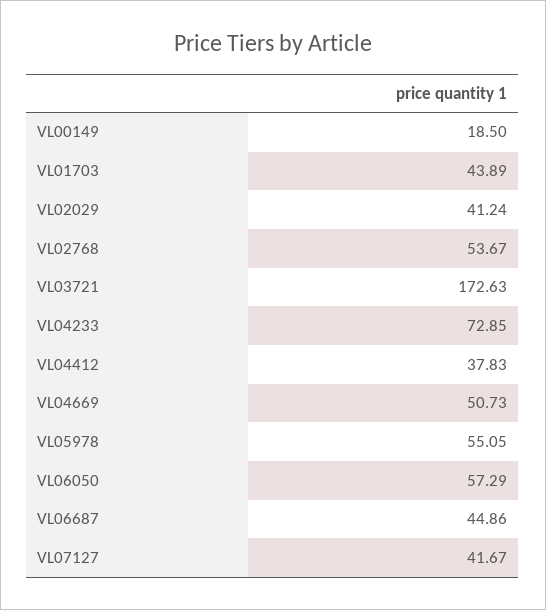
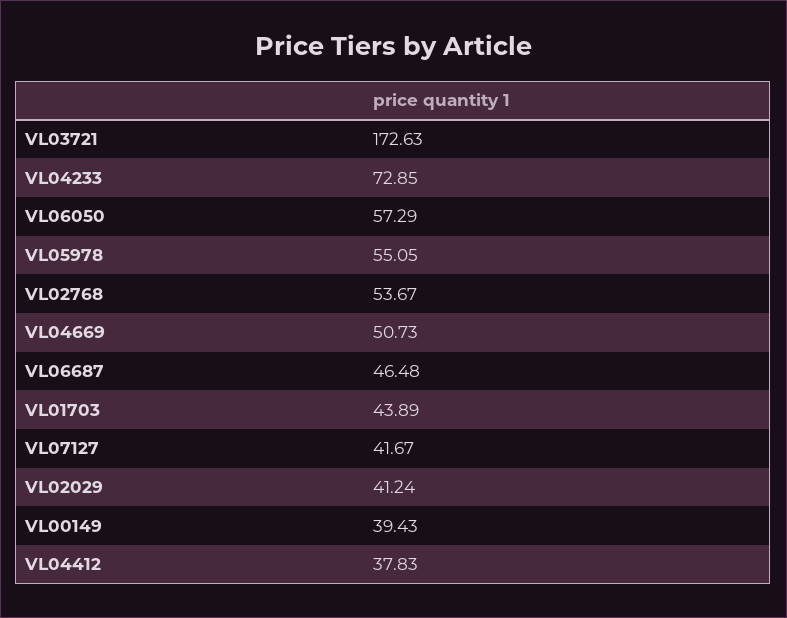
VL00149: 18.5 -> 39.43
VL06687: 44.86 -> 46.48

